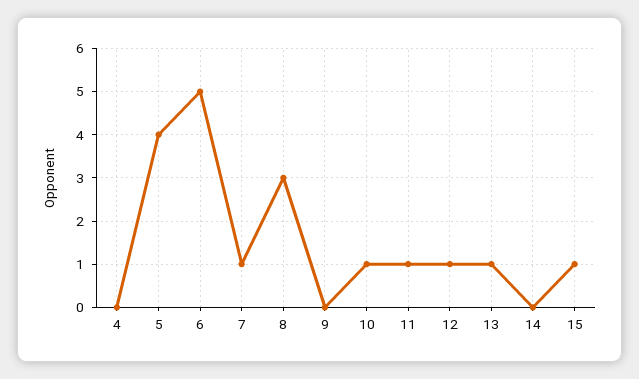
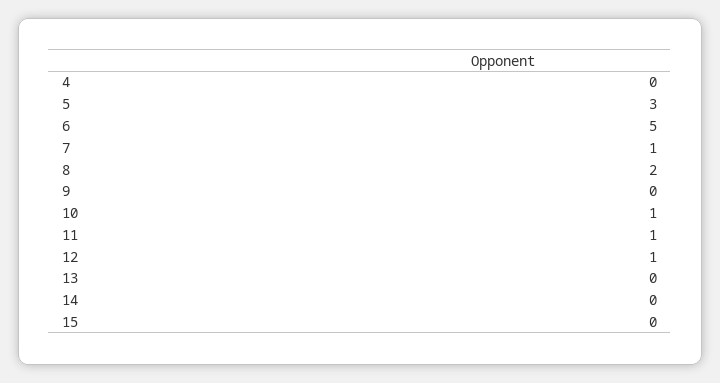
5: 4 -> 3
8: 3 -> 2
13: 1 -> 0
15: 1 -> 0

